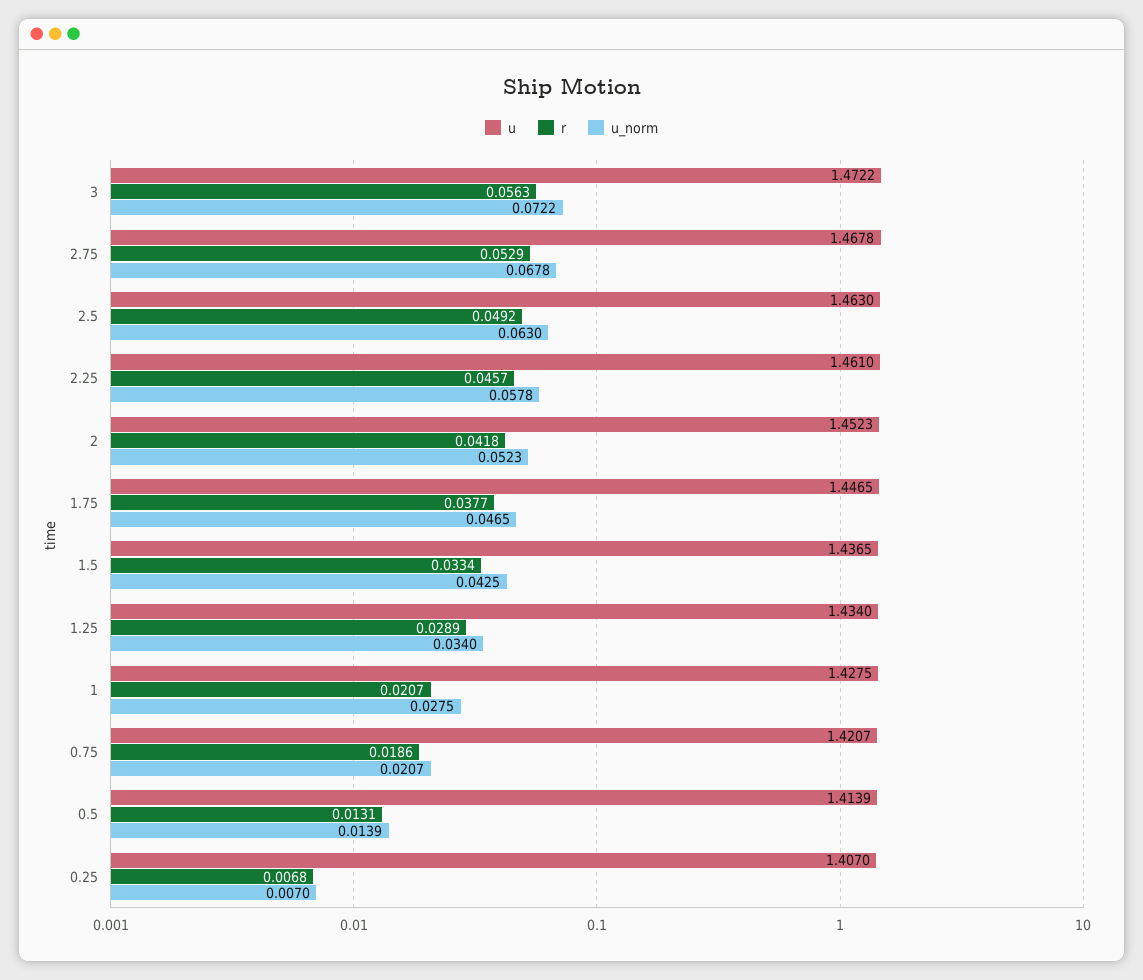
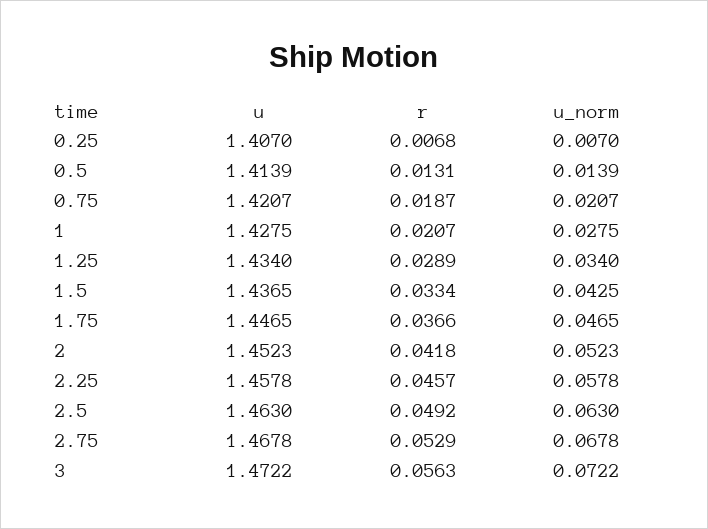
u, 2.25: 1.461 -> 1.4578
r, 1.75: 0.0377 -> 0.0366
r, 0.75: 0.0186 -> 0.0187

